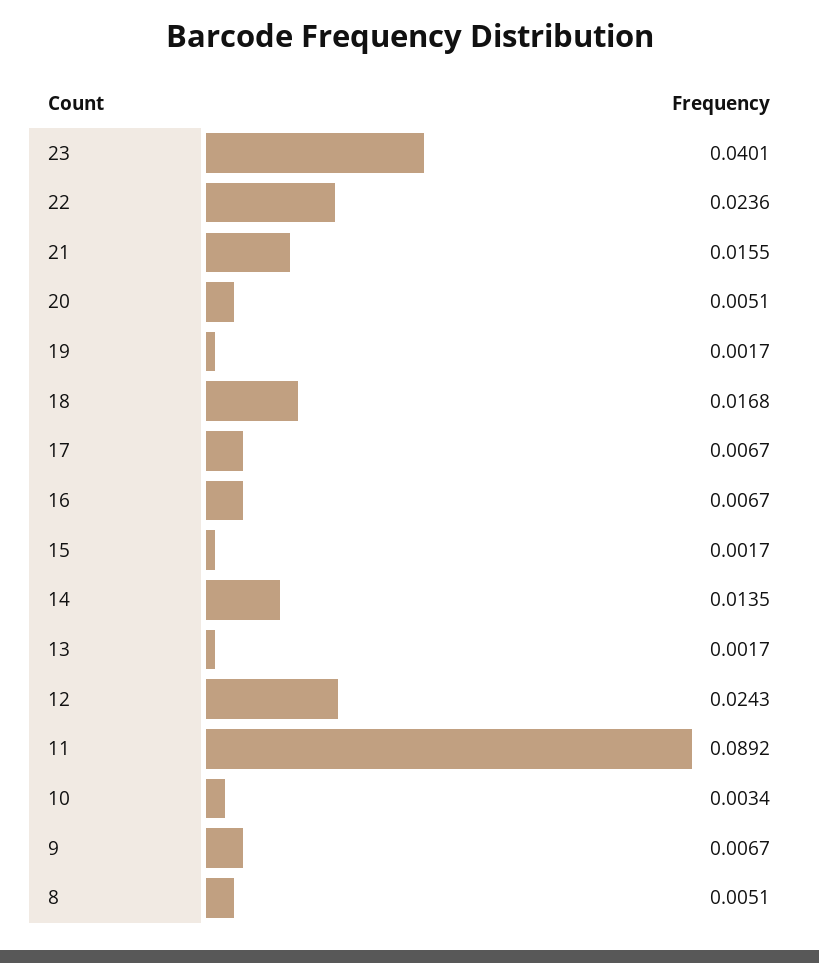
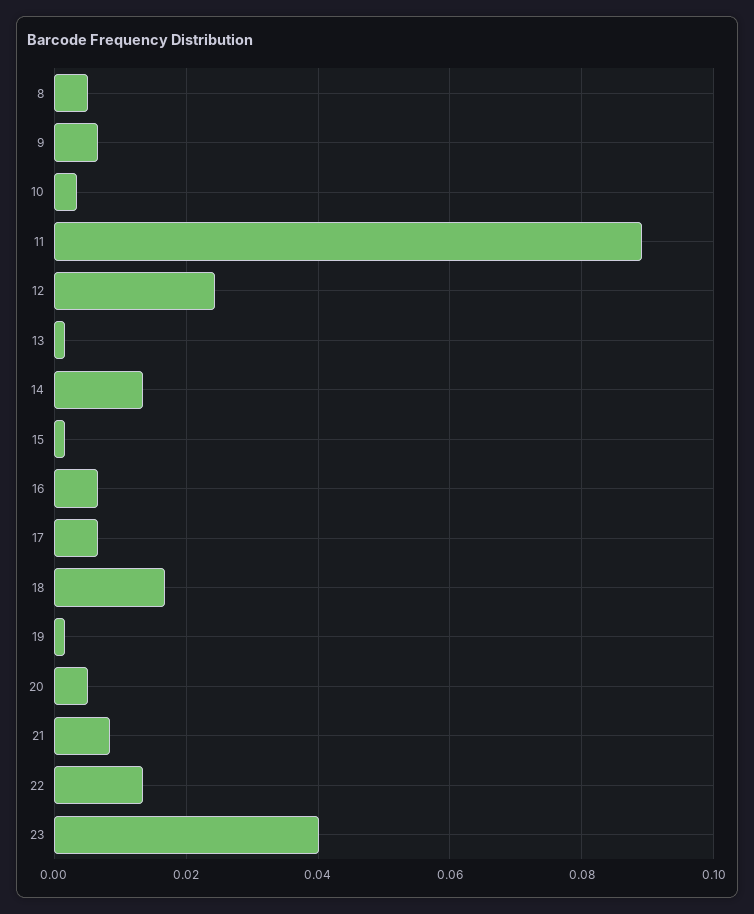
22: 0.0236 -> 0.014
21: 0.0155 -> 0.008

